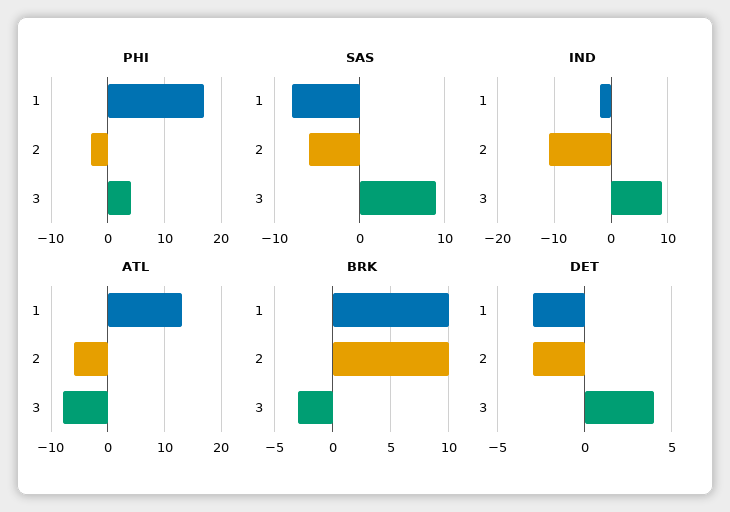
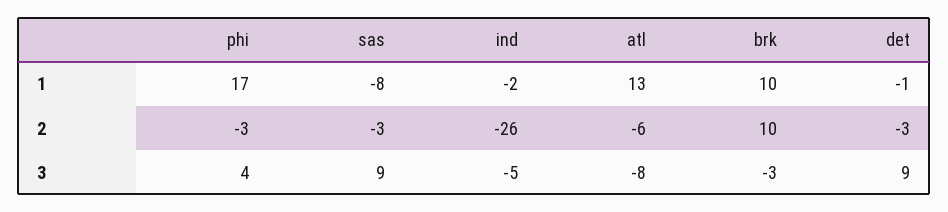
SAS, 2: -6 -> -3
IND, 2: -10 -> -26
IND, 3: 10 -> -5
DET, 1: -3 -> -1
DET, 3: 4 -> 9

